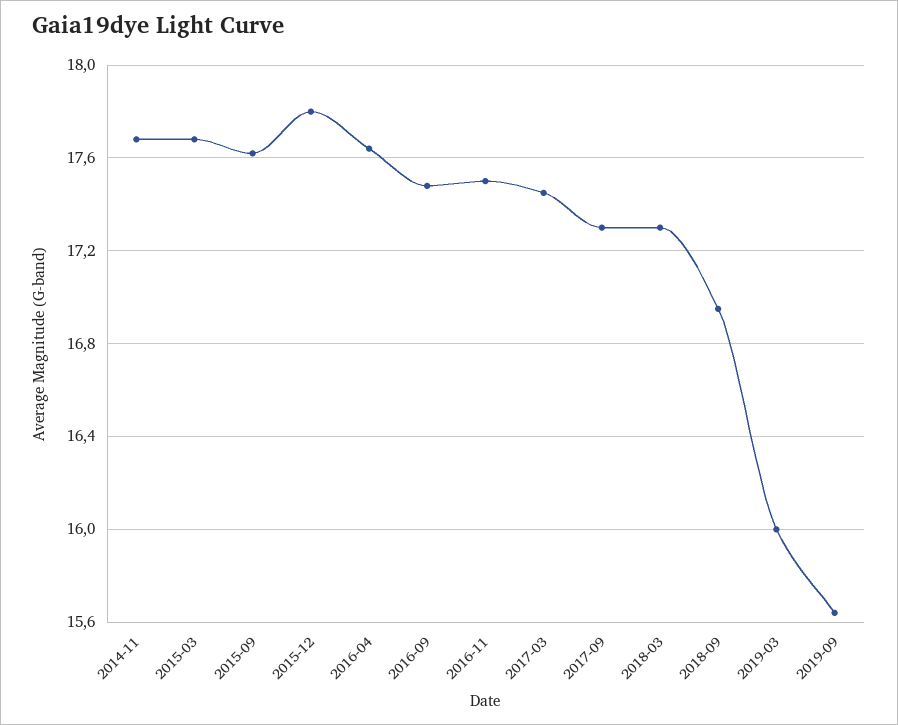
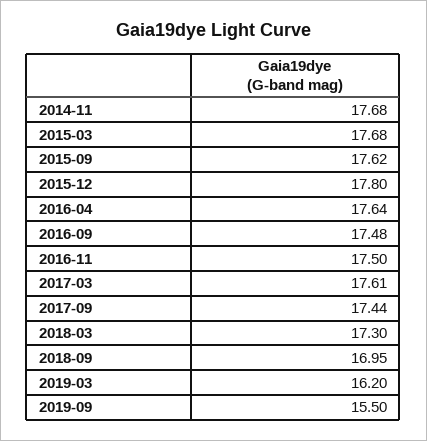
2017-03: 17.45 -> 17.61
2017-09: 17.3 -> 17.44
2019-03: 16 -> 16.2
2019-09: 15.65 -> 15.5

